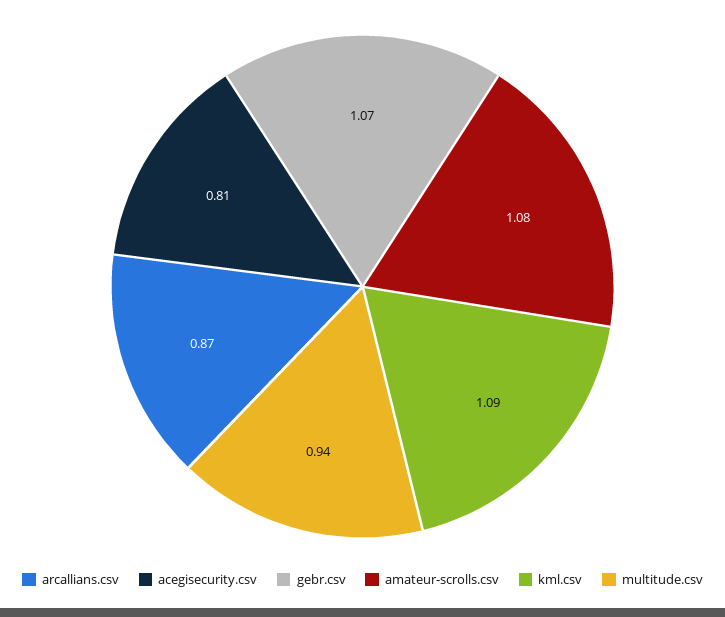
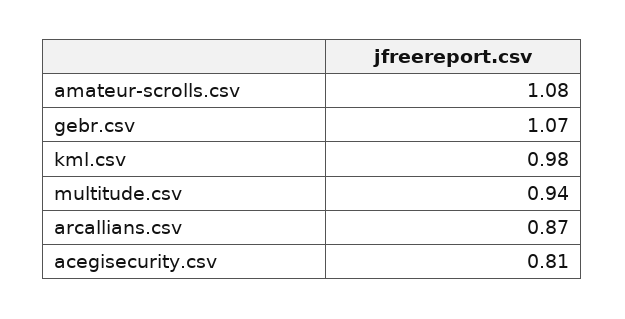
kml.csv: 1.09 -> 0.98

